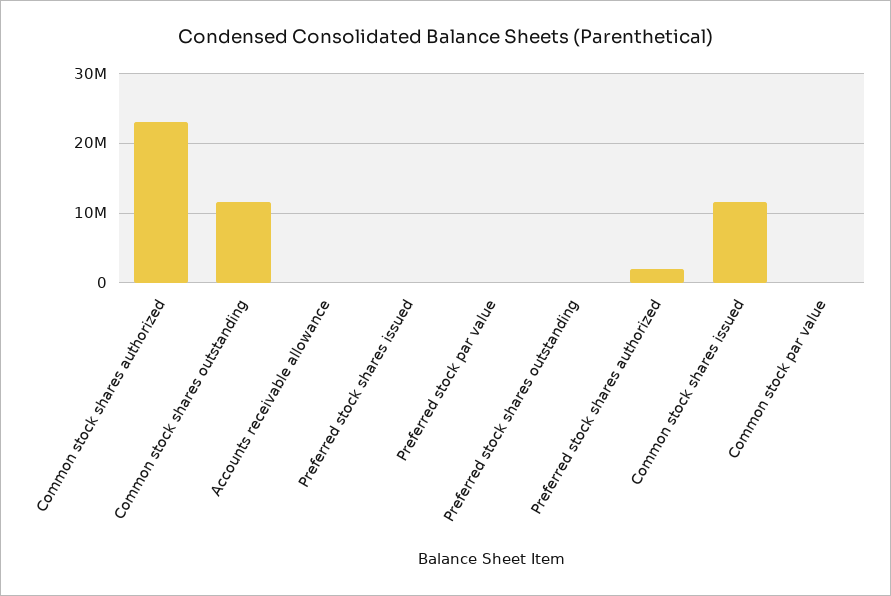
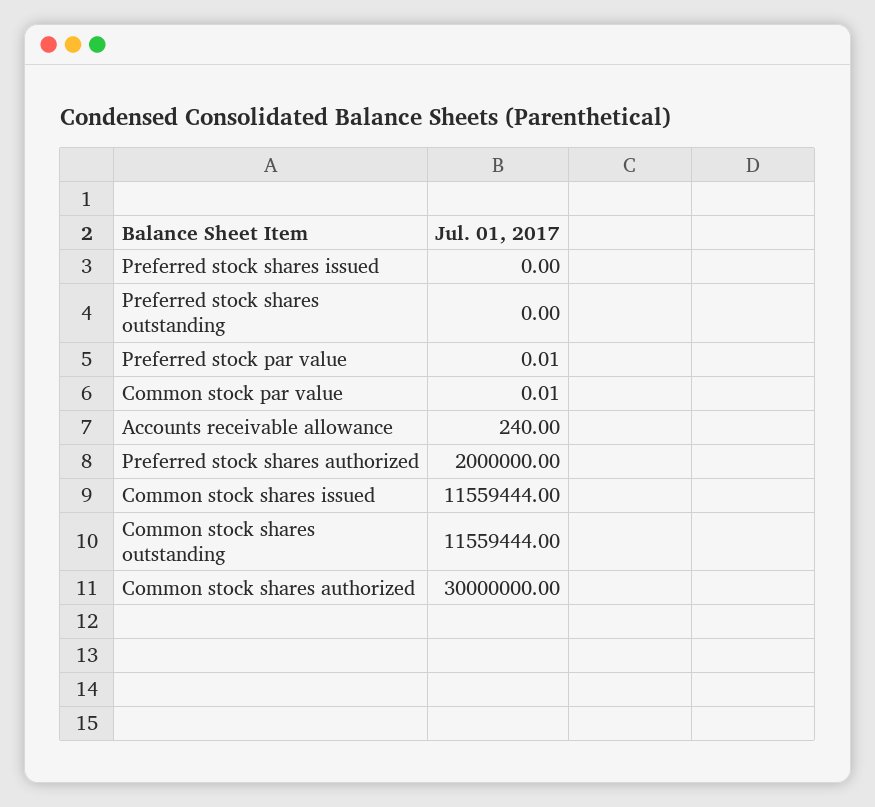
Common stock shares authorized: 23000000 -> 30000000

